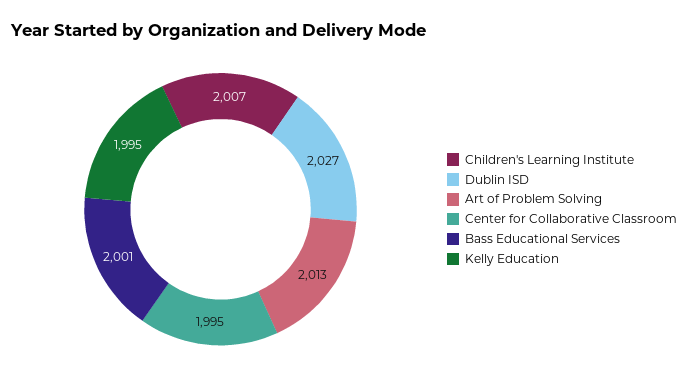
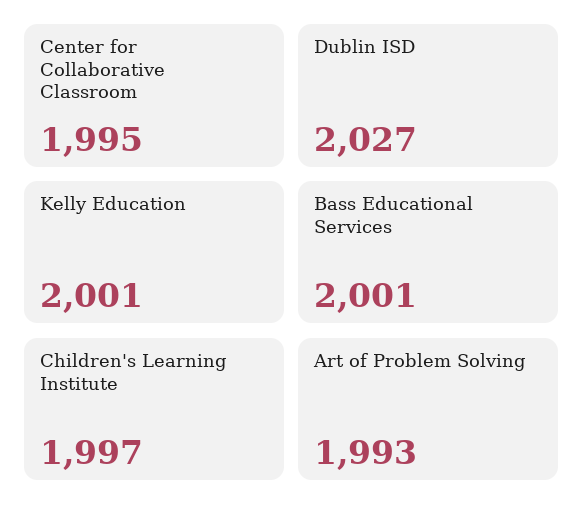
Children's Learning Institute: 2007 -> 1997
Art of Problem Solving: 2013 -> 1993
Kelly Education: 1995 -> 2001

